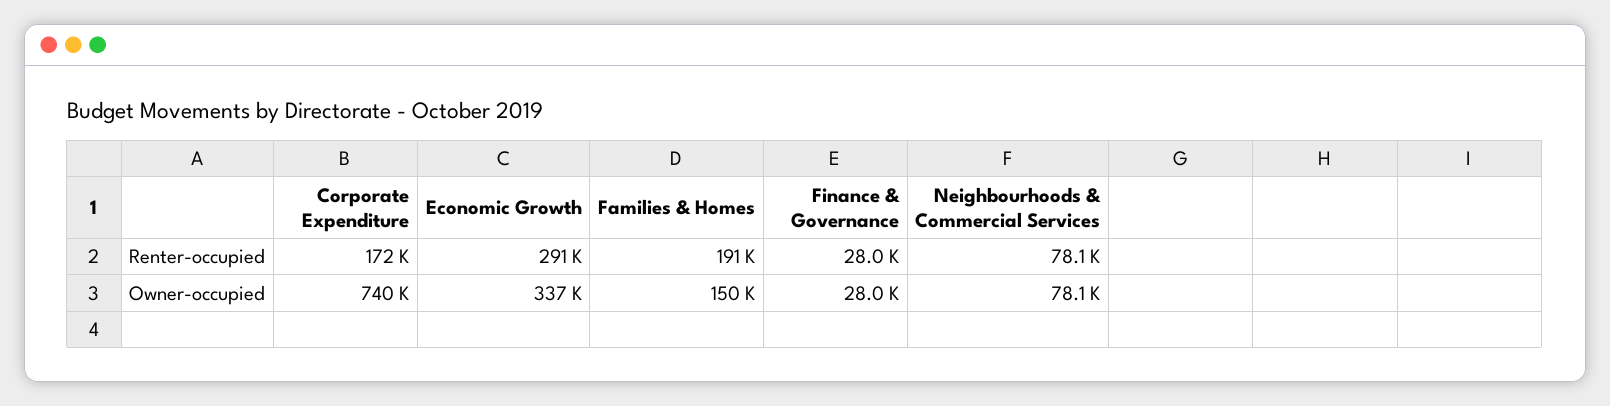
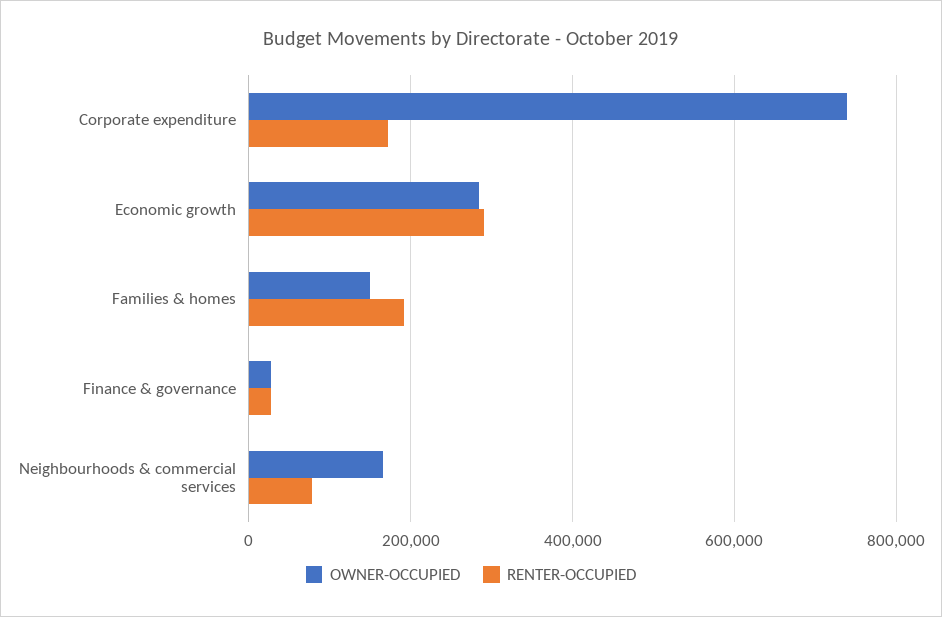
Owner-occupied, Economic Growth: 337000 -> 280000
Owner-occupied, Neighbourhoods & Commercial Services: 78100 -> 160000

